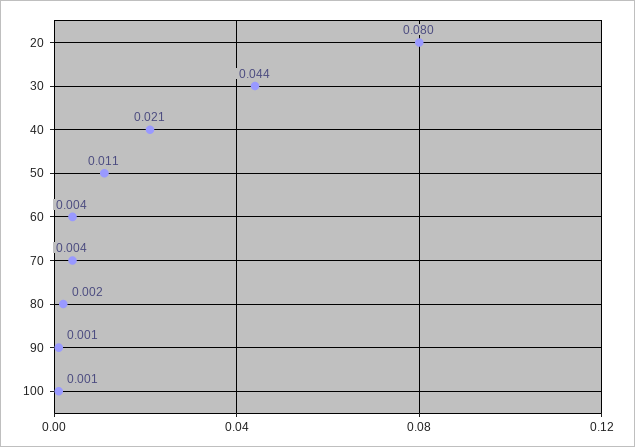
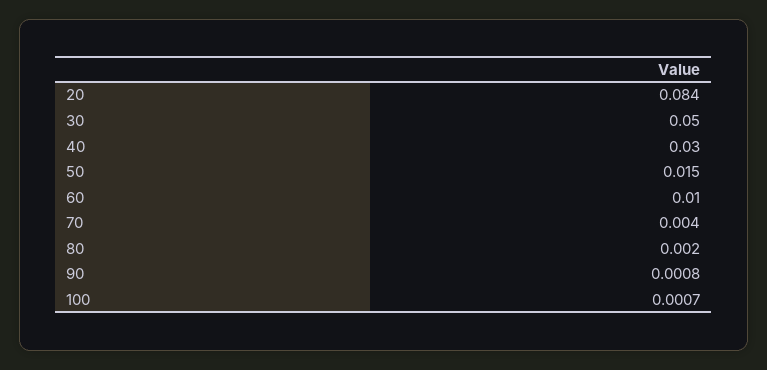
20: 0.08 -> 0.084
30: 0.044 -> 0.05
40: 0.021 -> 0.03
50: 0.011 -> 0.015
60: 0.004 -> 0.01

